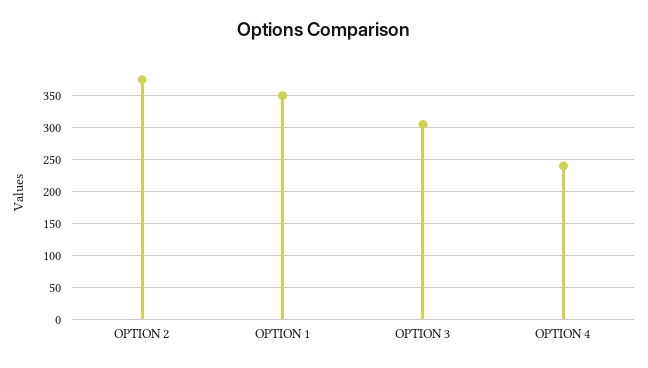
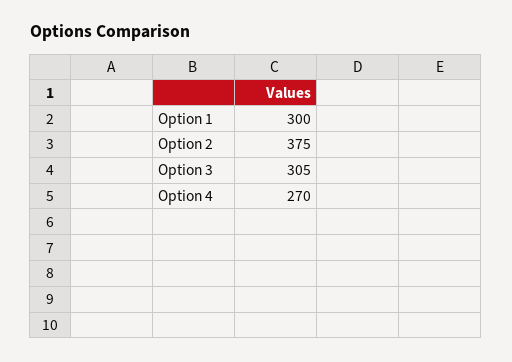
OPTION 1: 350 -> 300
OPTION 4: 240 -> 270

